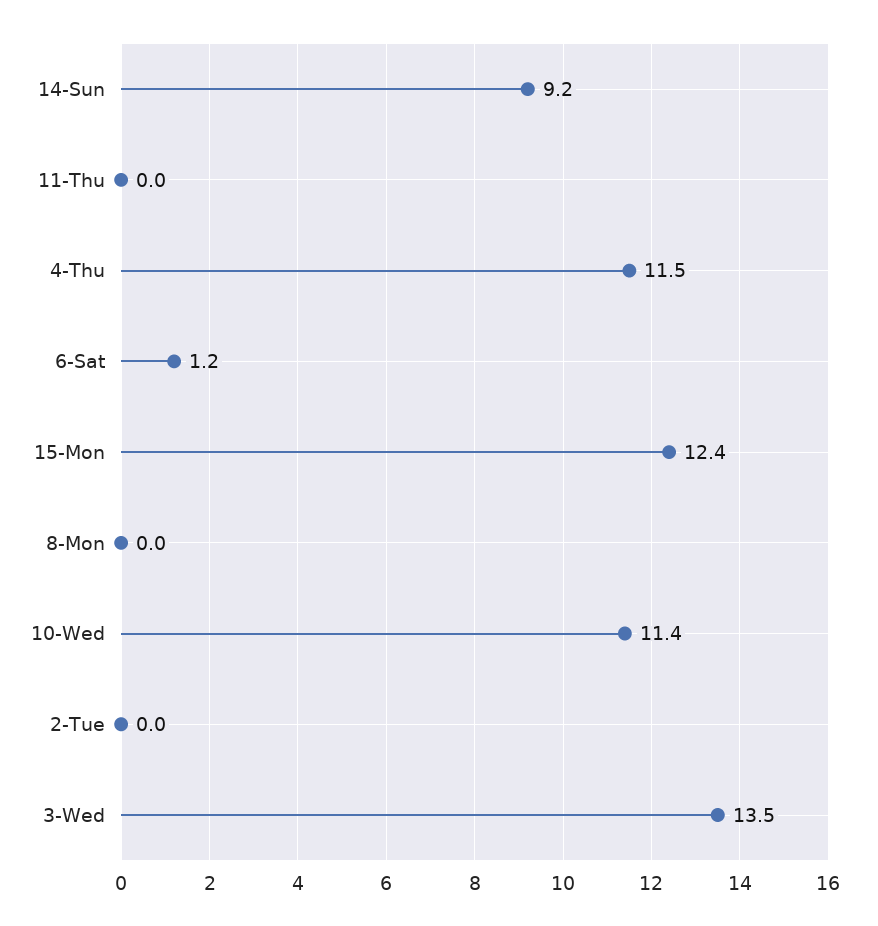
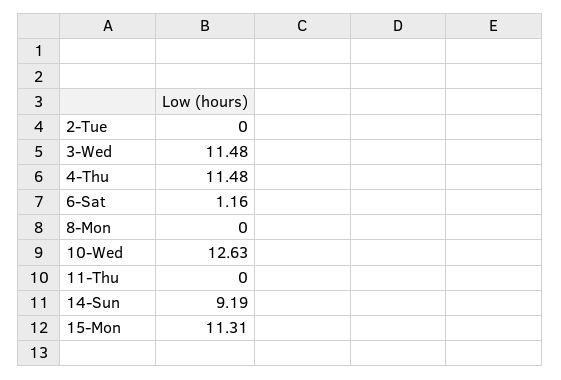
15-Mon: 12.4 -> 11.31
10-Wed: 11.4 -> 12.63
3-Wed: 13.5 -> 11.48

